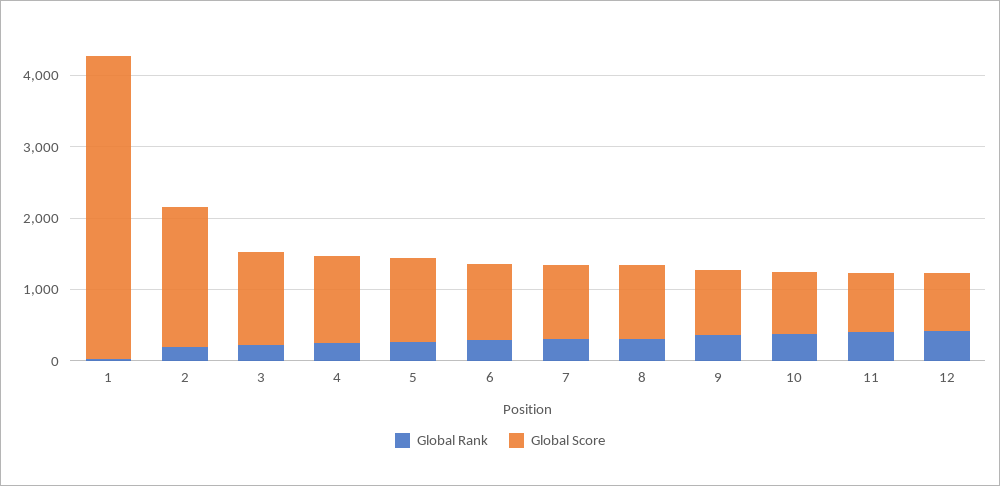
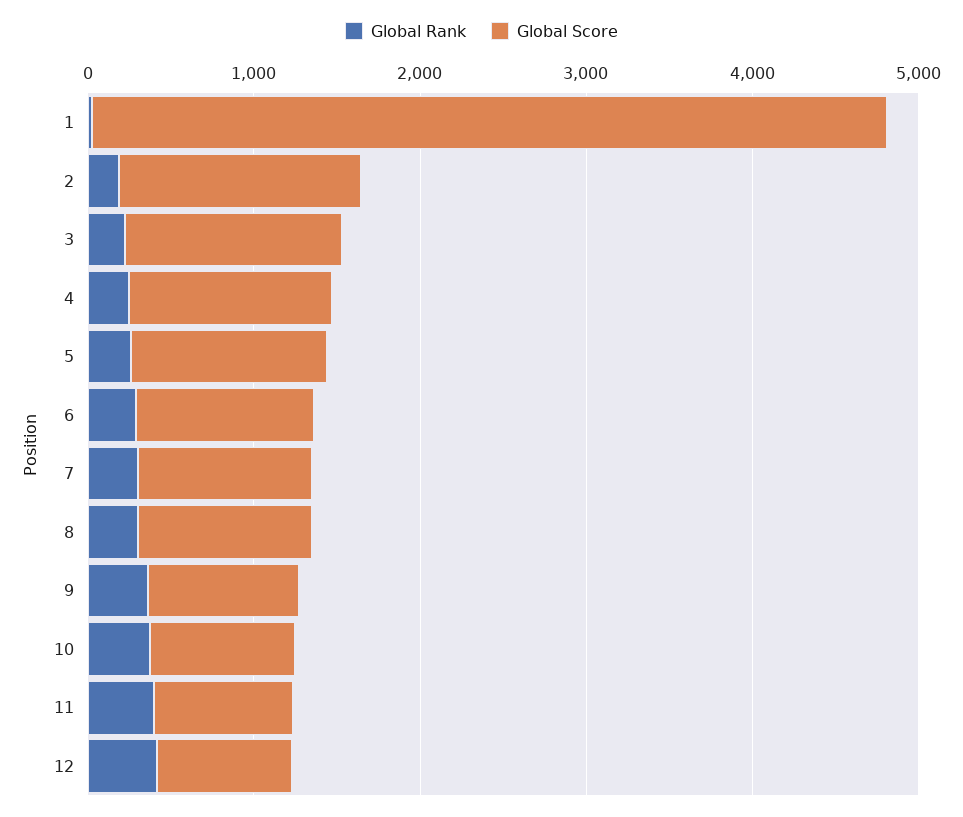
Global Score, 1: 4200 -> 4800
Global Score, 2: 2000 -> 1400

